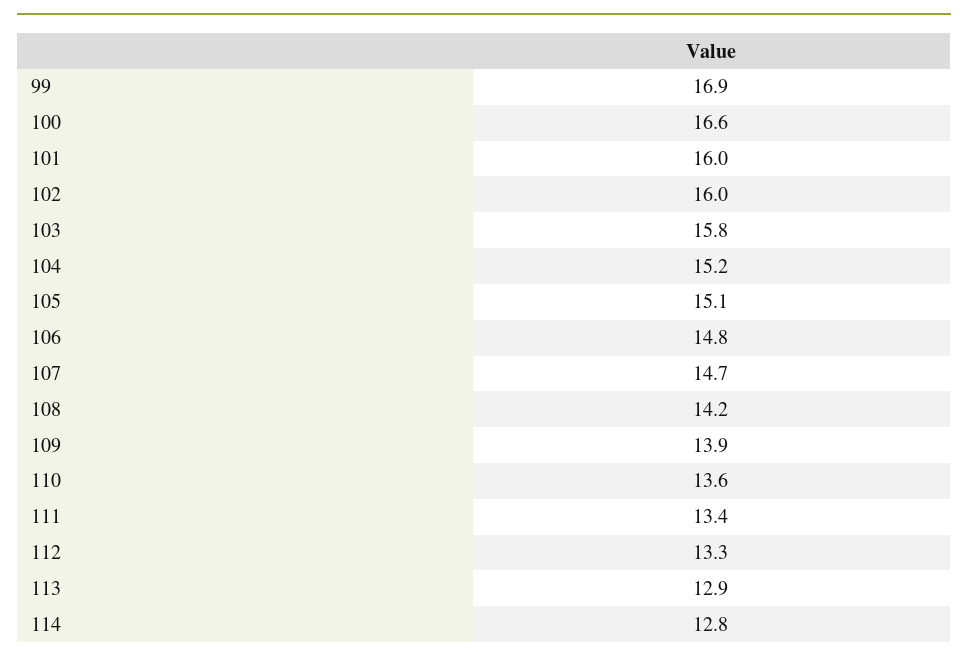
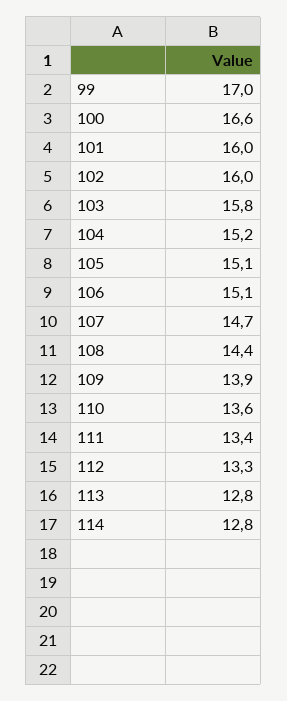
99: 16.9 -> 17
106: 14.8 -> 15.1
108: 14.2 -> 14.4
113: 12.9 -> 12.8

